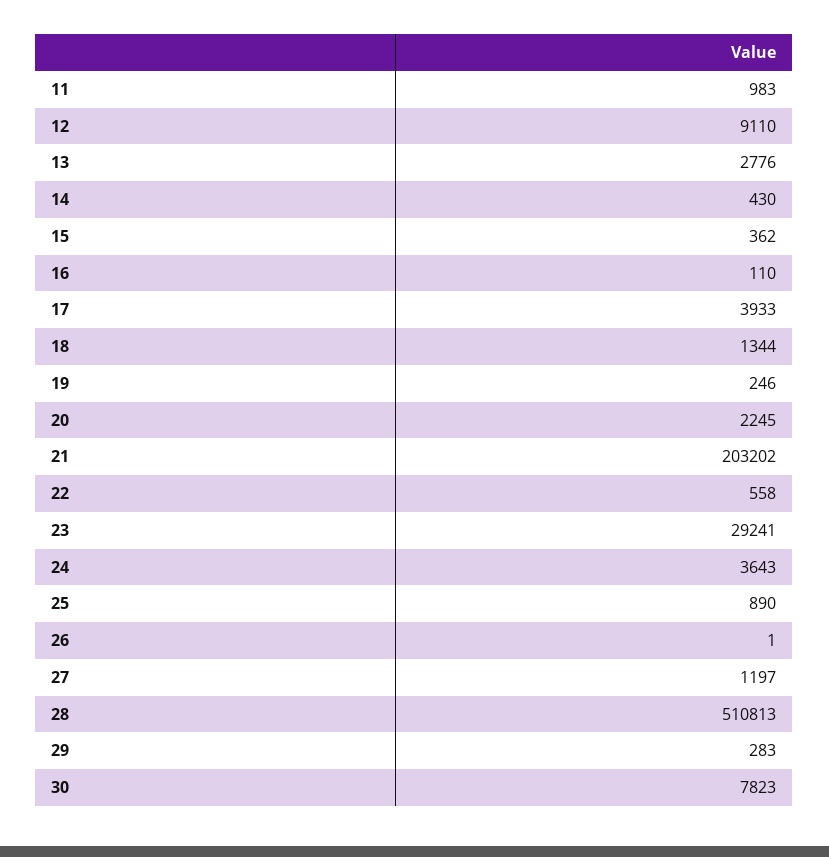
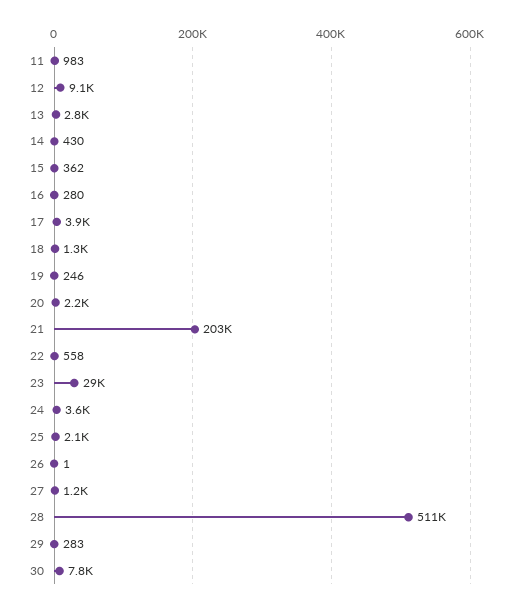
16: 110 -> 280
25: 890 -> 2100

